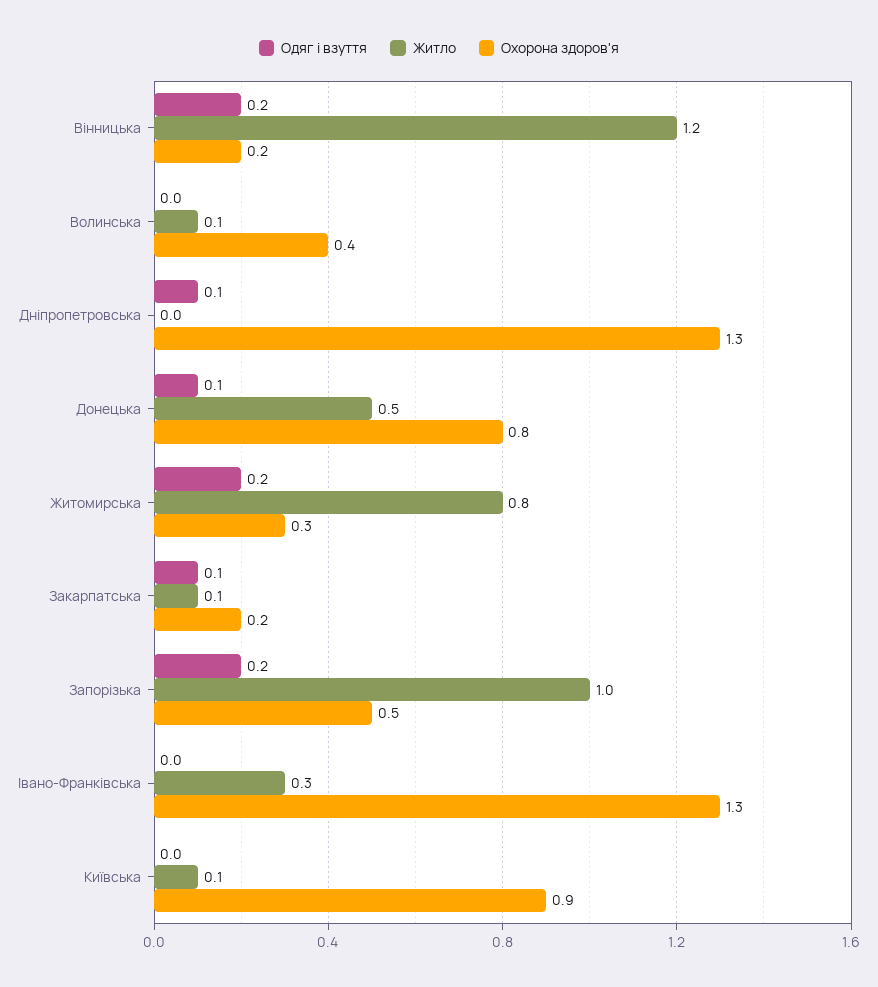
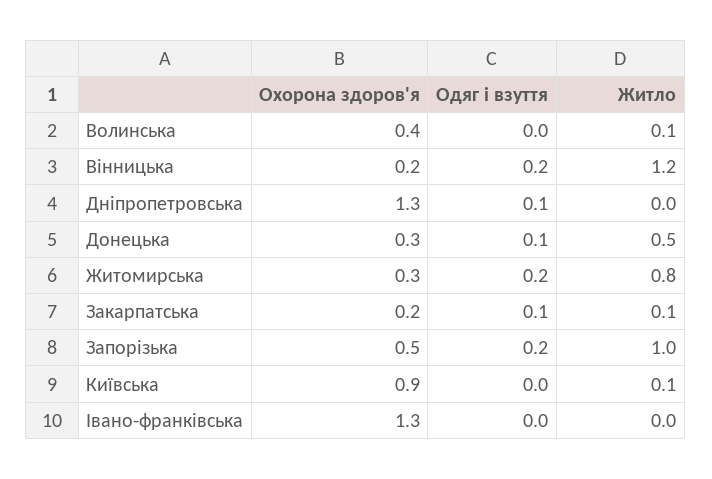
Охорона здоров'я, Донецька: 0.8 -> 0.3
Житло, Івано-Франківська: 0.3 -> 0

